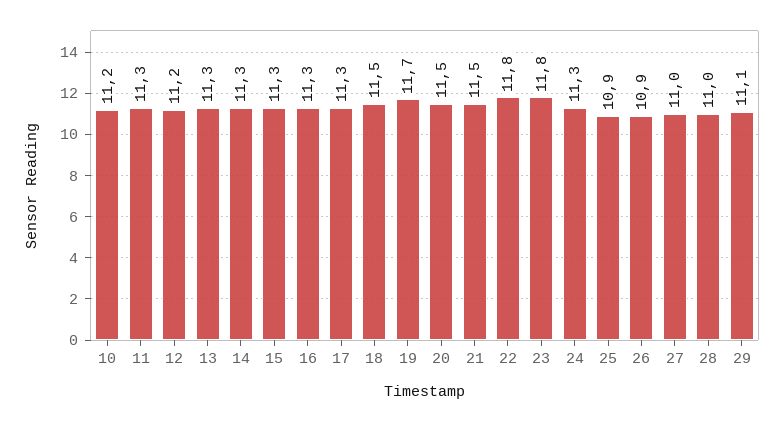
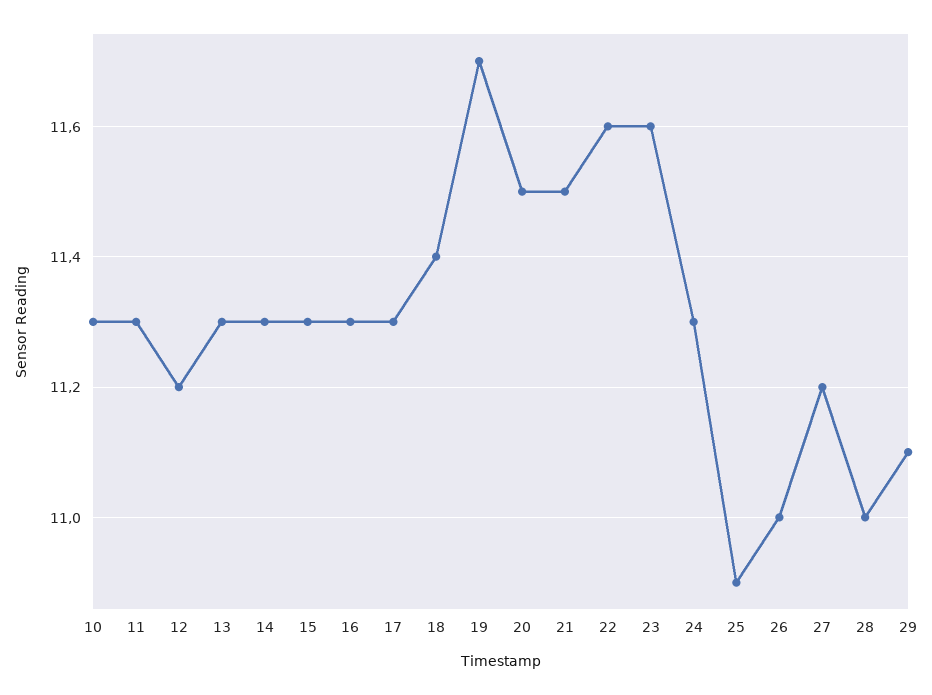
10: 11.2 -> 11.3
18: 11.5 -> 11.4
22: 11.8 -> 11.6
23: 11.8 -> 11.6
26: 10.9 -> 11
27: 11 -> 11.2

